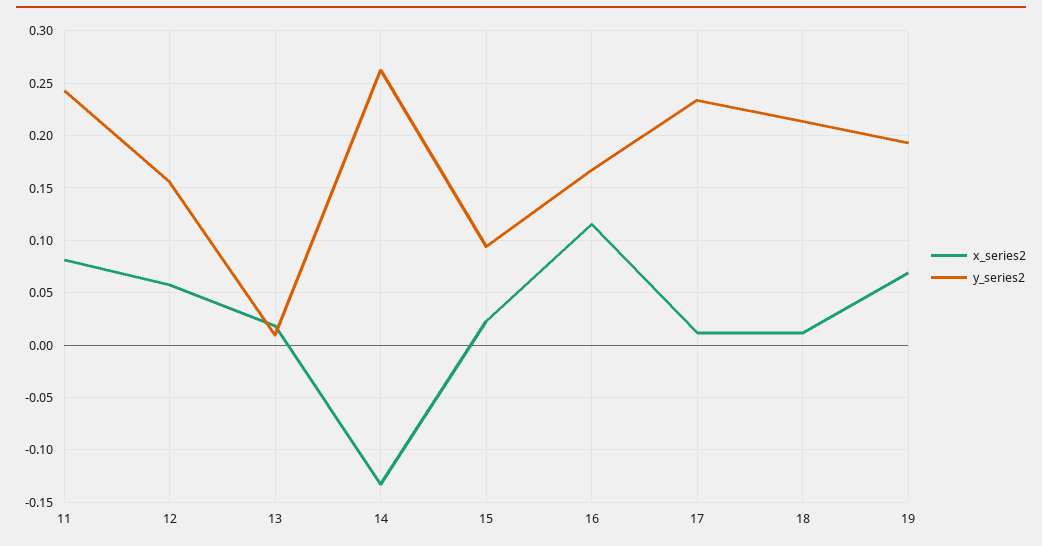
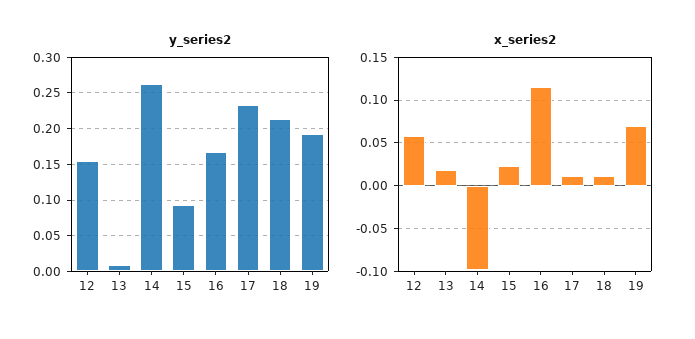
x_series2, 11: 0.08 -> none
y_series2, 11: 0.24 -> none
x_series2, 14: -0.13 -> -0.1

